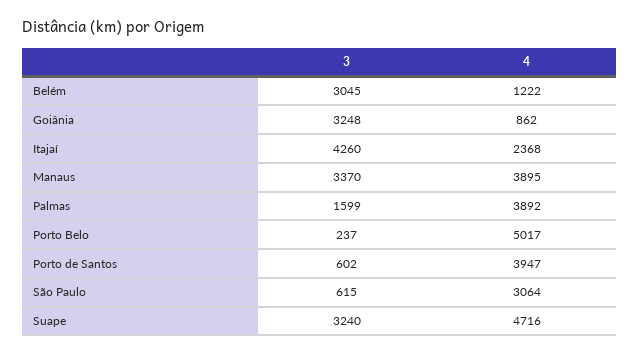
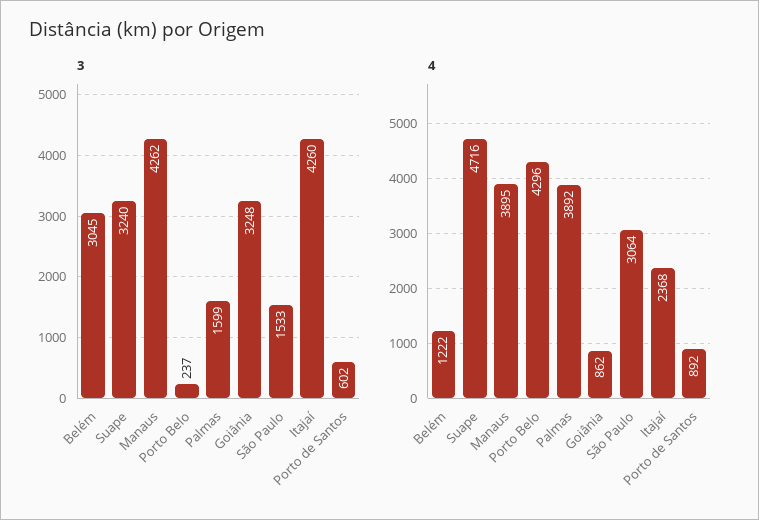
3, Manaus: 3370 -> 4262
4, Porto Belo: 5017 -> 4296
4, Porto de Santos: 3947 -> 892
3, São Paulo: 615 -> 1533

